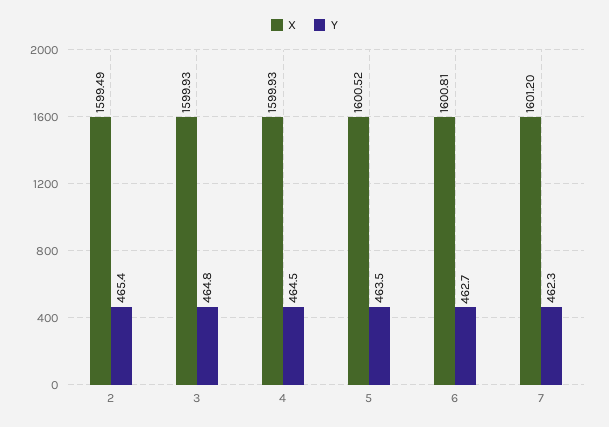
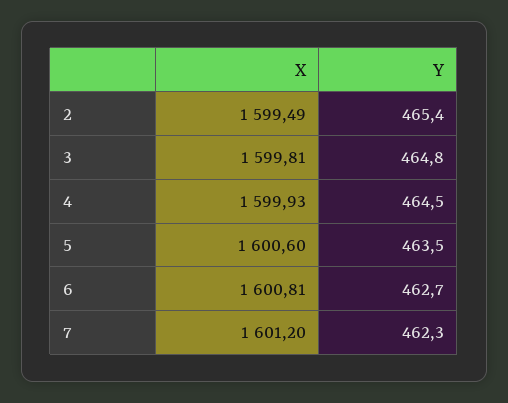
X, 3: 1599.93 -> 1599.81
X, 5: 1600.52 -> 1600.6

